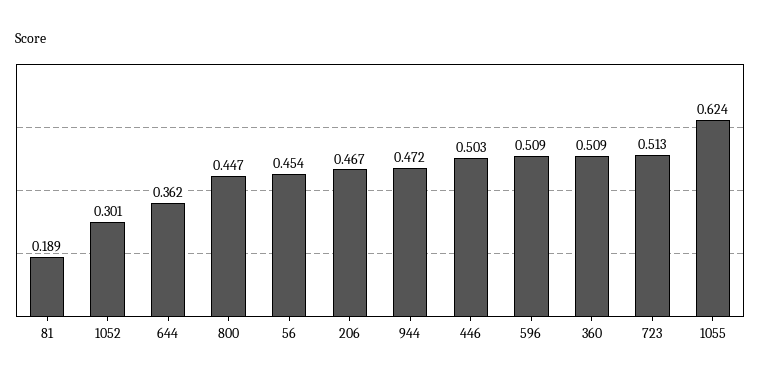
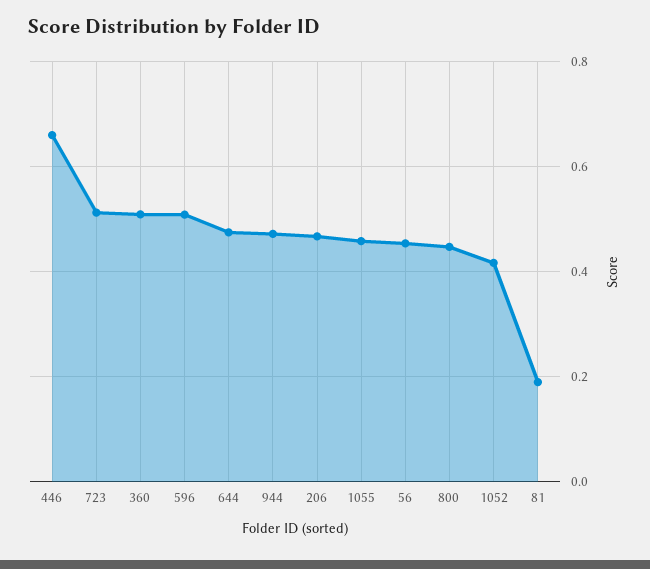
1052: 0.301 -> 0.42
644: 0.362 -> 0.48
446: 0.503 -> 0.66
1055: 0.624 -> 0.46

